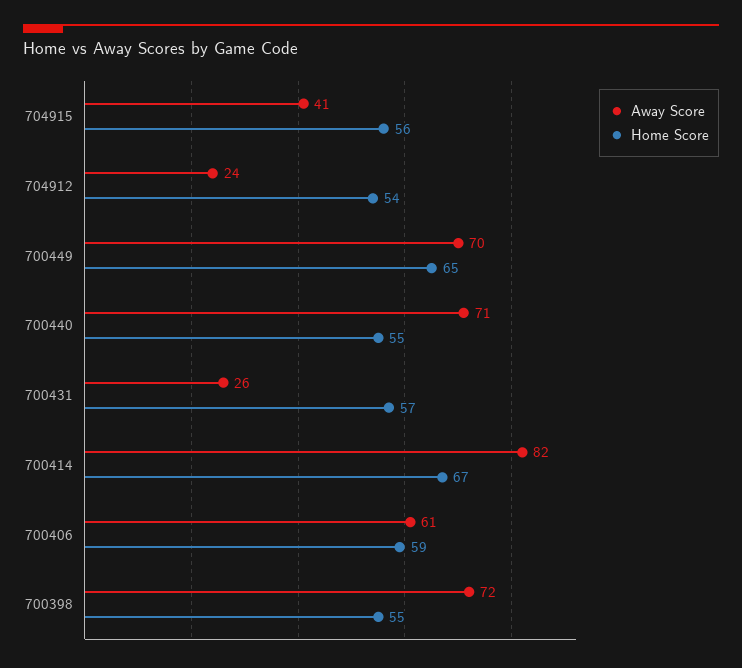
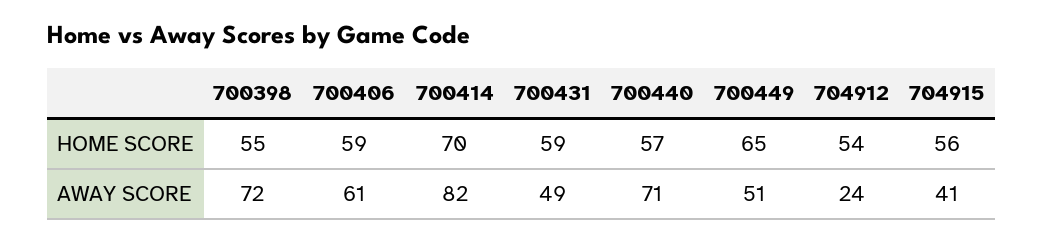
Away Score, 700449: 70 -> 51
Home Score, 700440: 55 -> 57
Away Score, 700431: 26 -> 49
Home Score, 700431: 57 -> 59
Home Score, 700414: 67 -> 70

